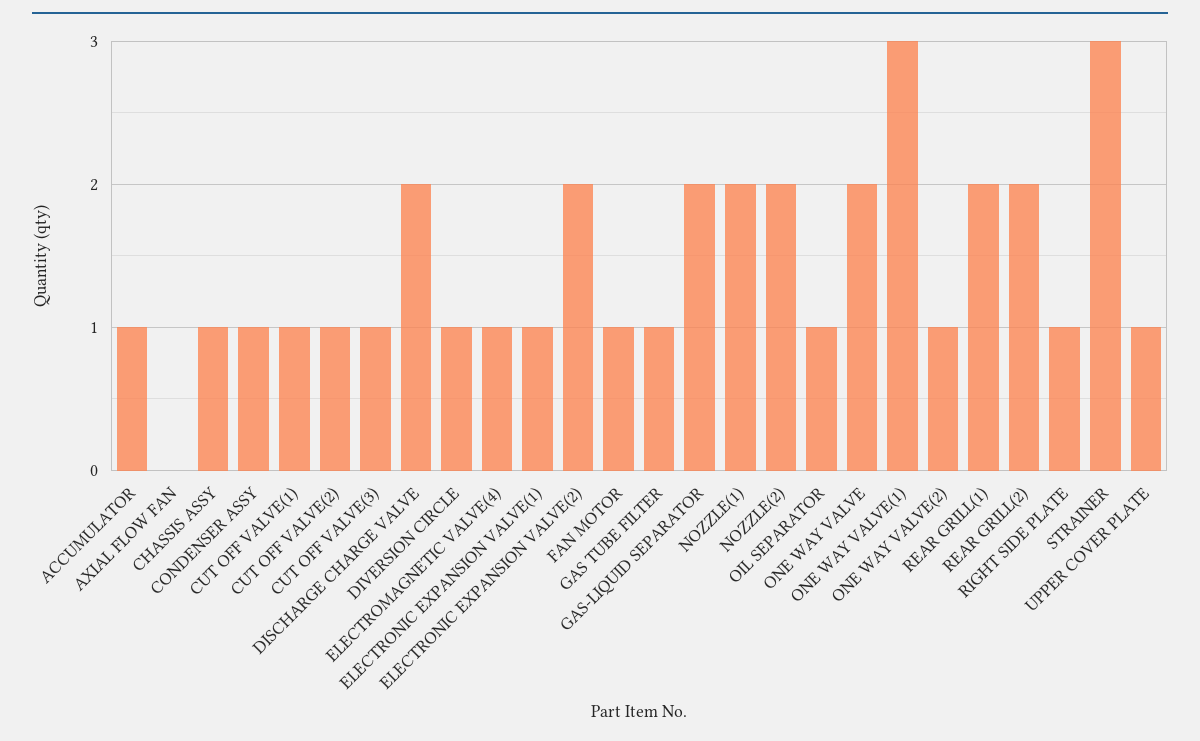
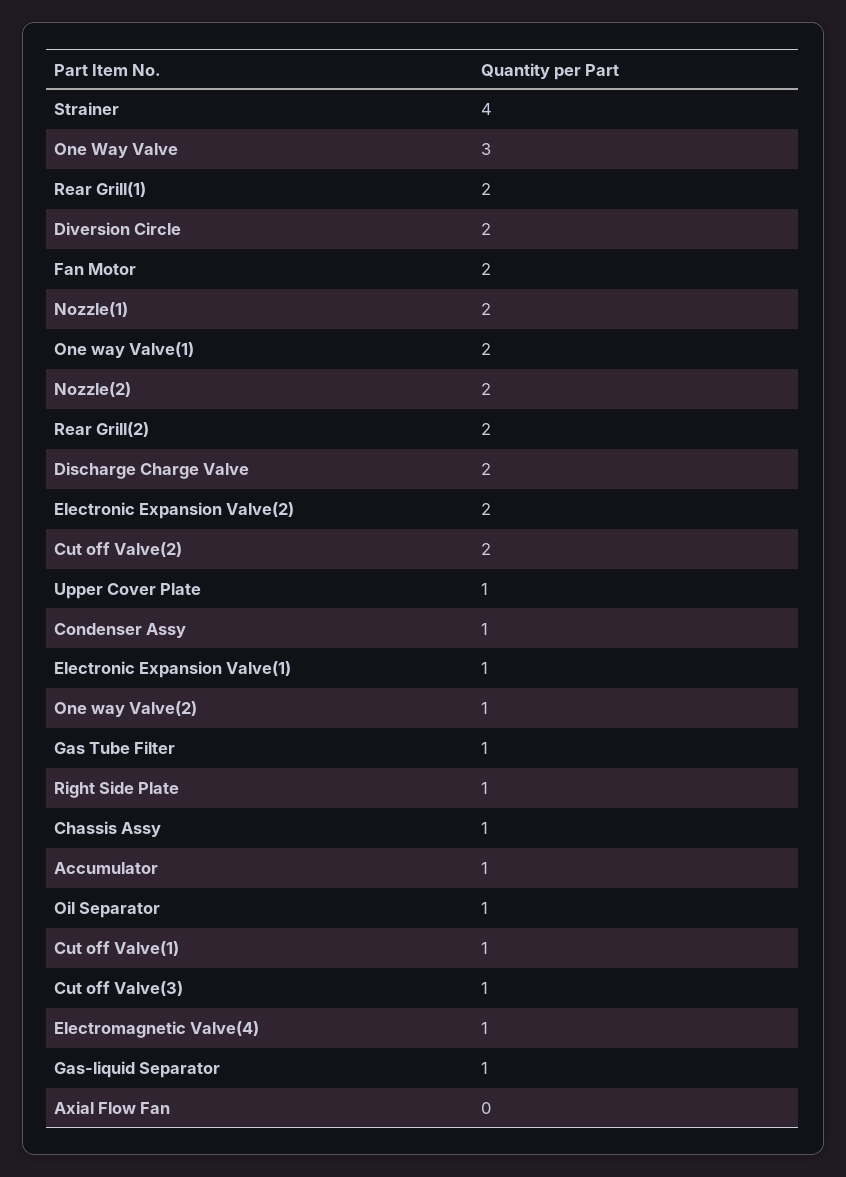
CUT OFF VALVE(2): 1 -> 2
DIVERSION CIRCLE: 1 -> 2
FAN MOTOR: 1 -> 2
GAS-LIQUID SEPARATOR: 2 -> 1
ONE WAY VALVE: 2 -> 3
ONE WAY VALVE(1): 3 -> 2
STRAINER: 3 -> 4

